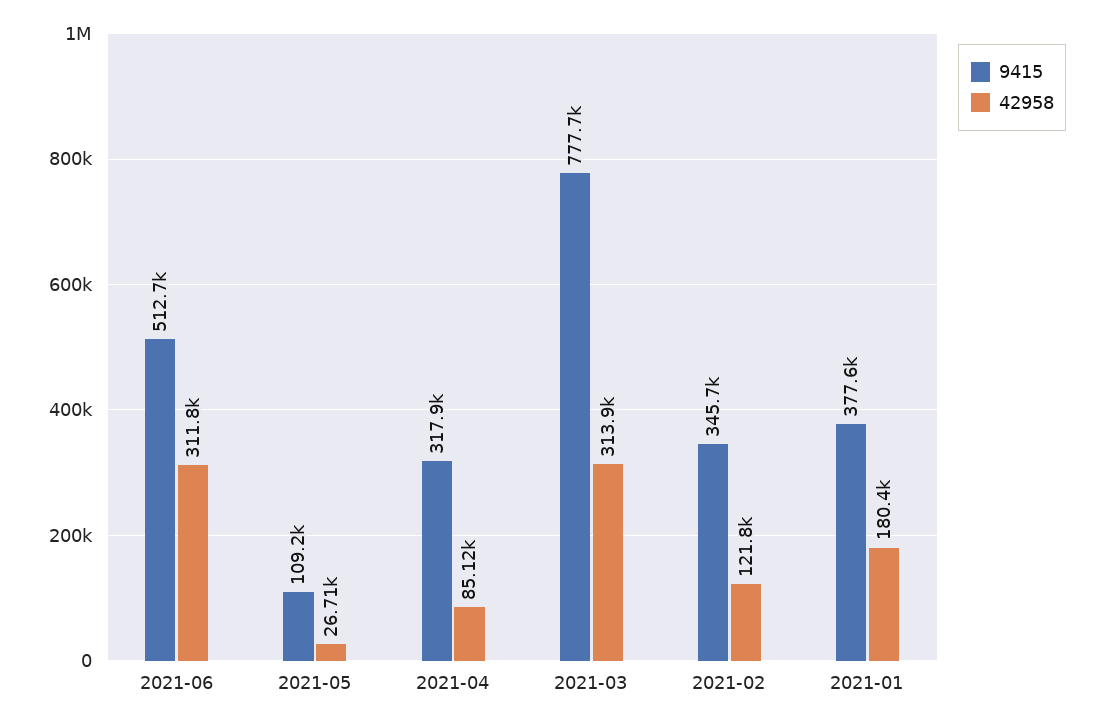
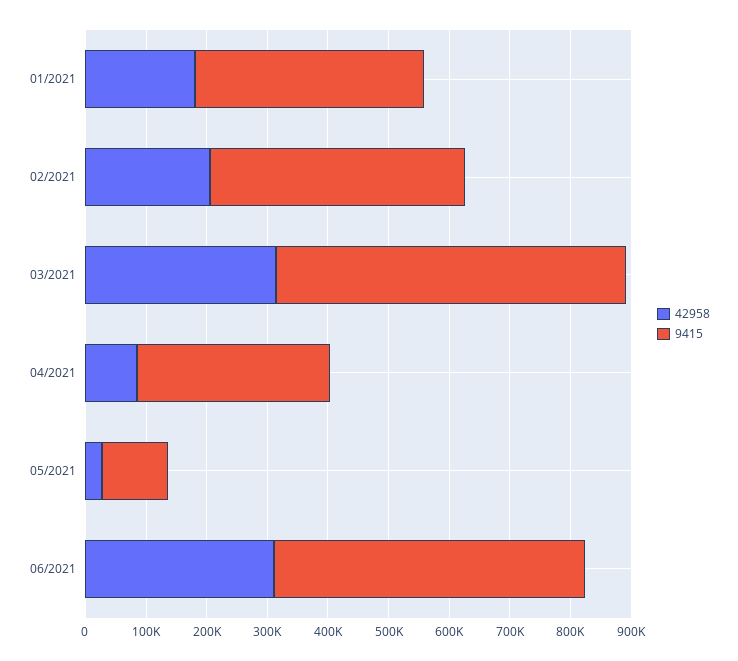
9415, 2021-03: 777700 -> 580000
9415, 2021-02: 345700 -> 420000
42958, 2021-02: 121800 -> 200000

